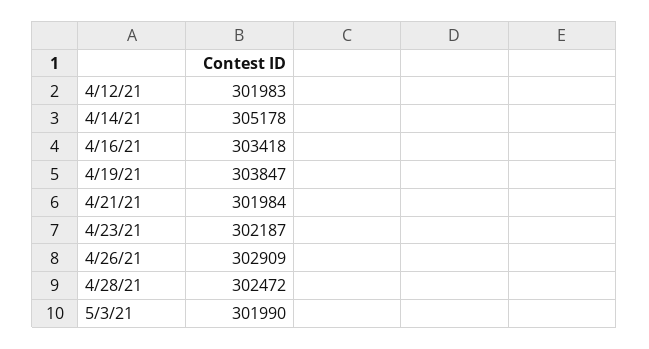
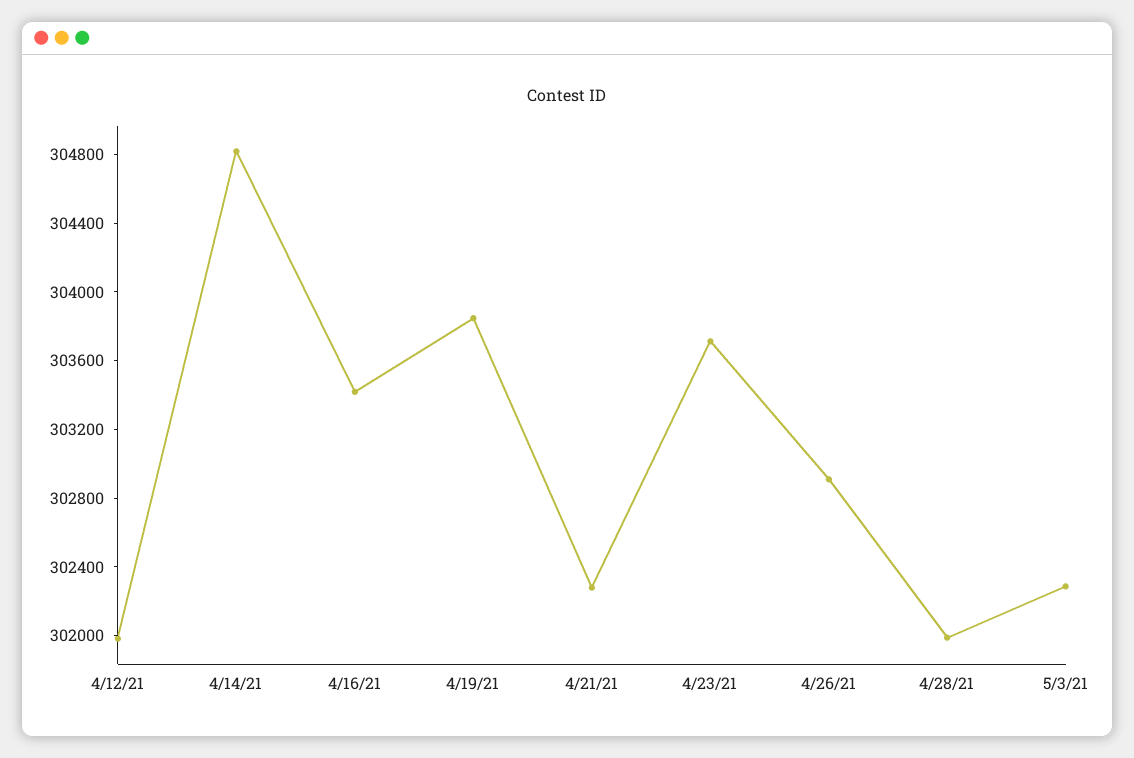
4/14/21: 305178 -> 304800
4/21/21: 301984 -> 302300
4/23/21: 302187 -> 303700
4/28/21: 302472 -> 302000
5/3/21: 301990 -> 302300

